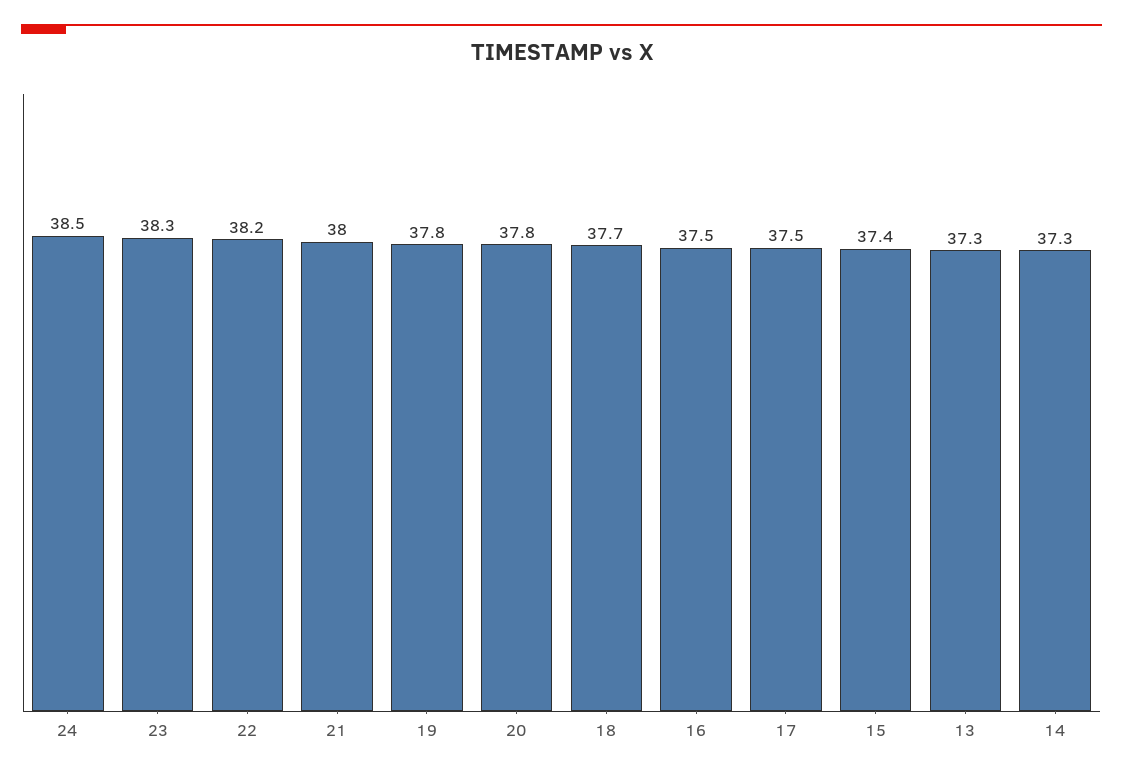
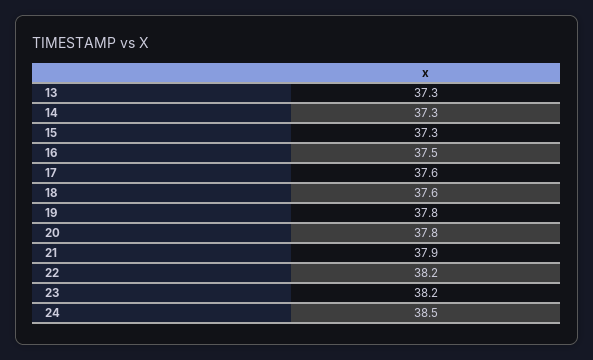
23: 38.3 -> 38.2
21: 38 -> 37.9
18: 37.7 -> 37.6
17: 37.5 -> 37.6
15: 37.4 -> 37.3

